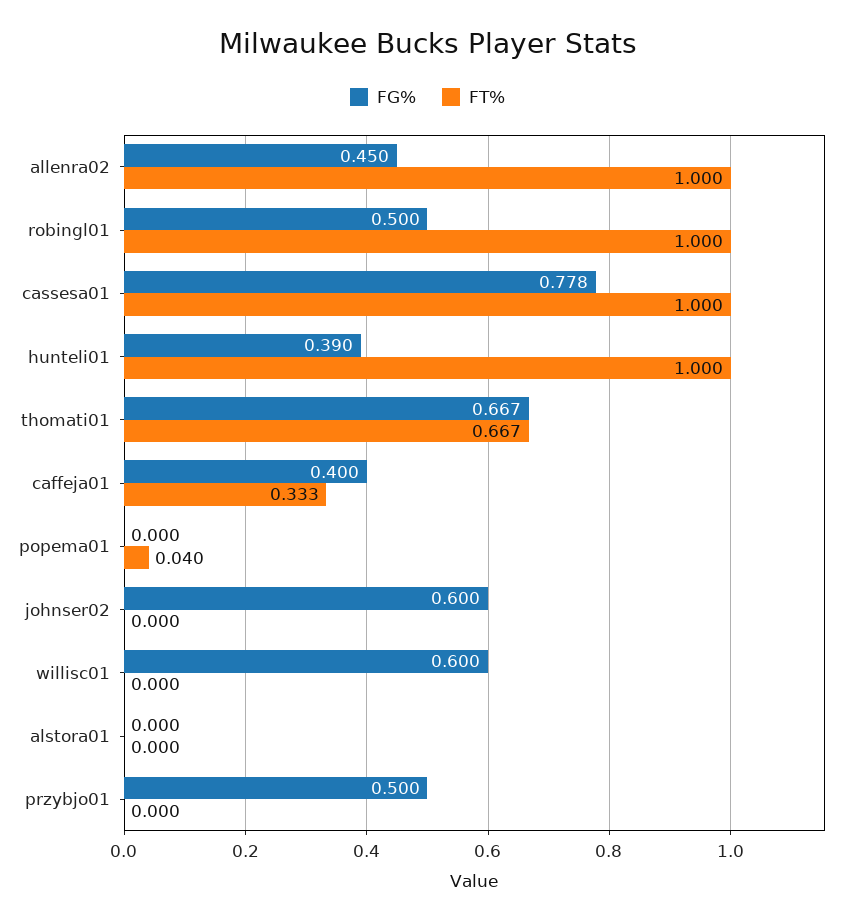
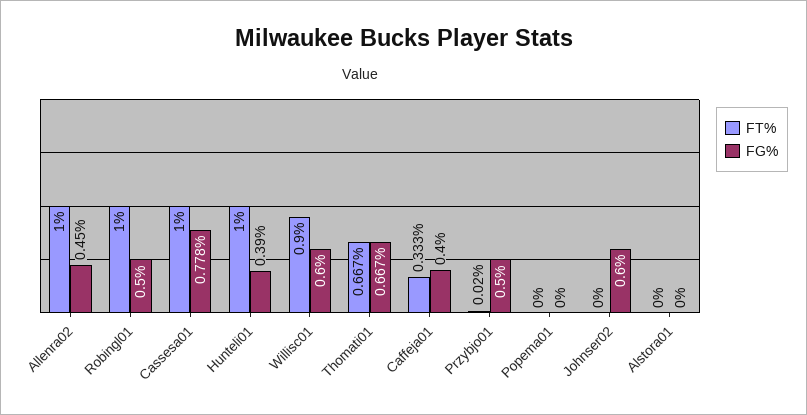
FT%, popema01: 0.04 -> 0
FT%, willisc01: 0 -> 0.9
FT%, przybjo01: 0 -> 0.02

